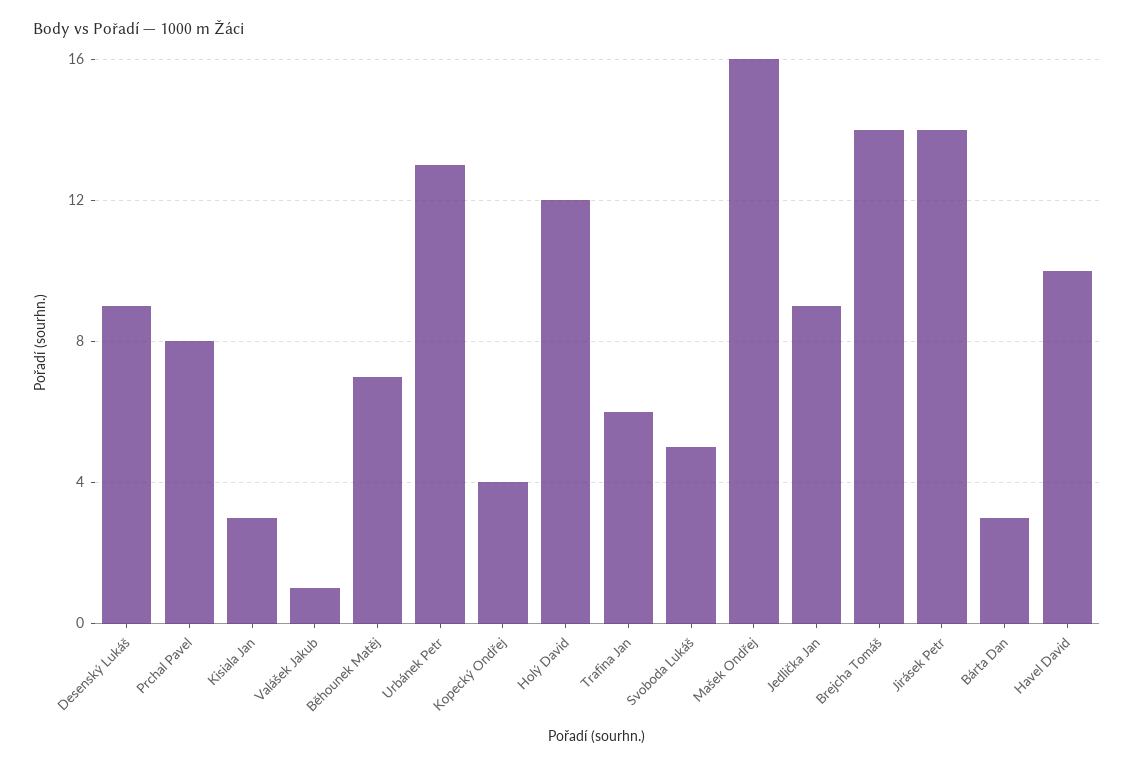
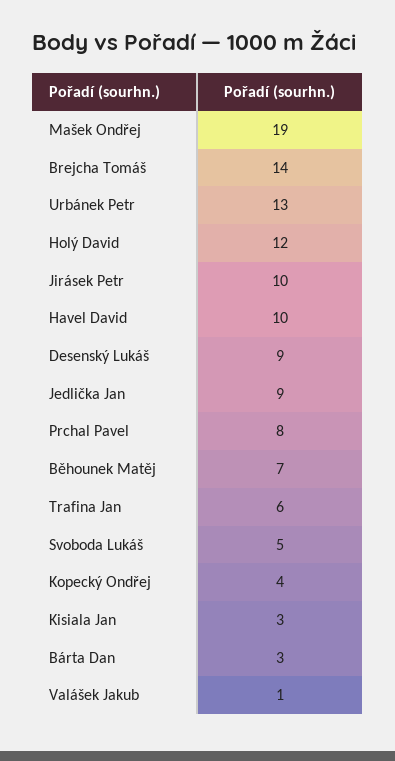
Mašek Ondřej: 16 -> 19
Jirásek Petr: 14 -> 10

